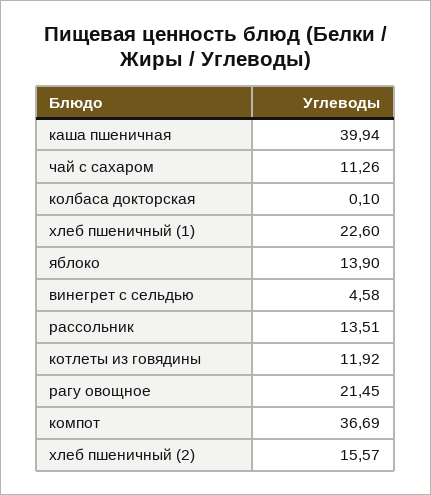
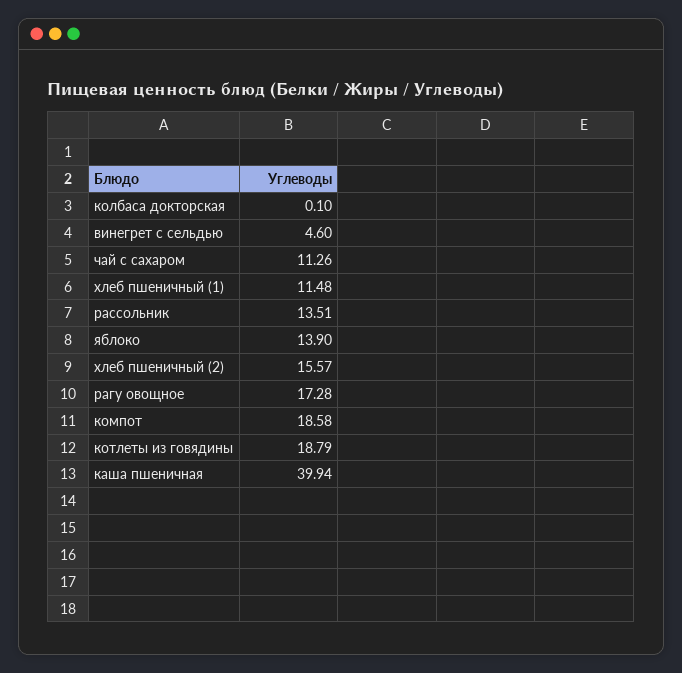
хлеб пшеничный (1): 22.6 -> 11.48
винегрет с сельдью: 4.58 -> 4.6
котлеты из говядины: 11.92 -> 18.79
рагу овощное: 21.45 -> 17.28
компот: 36.69 -> 18.58

